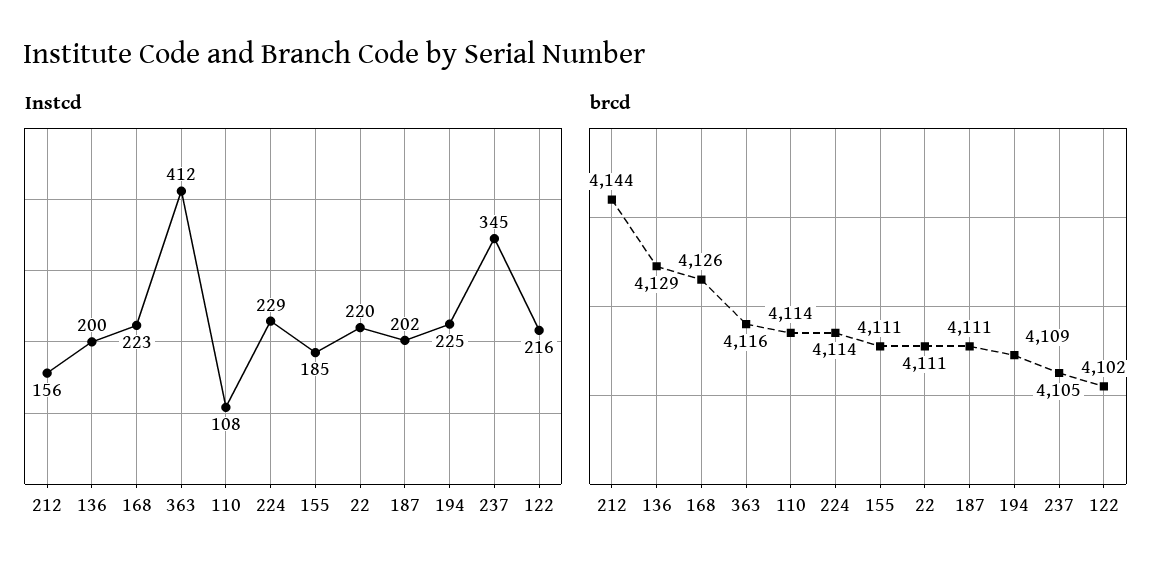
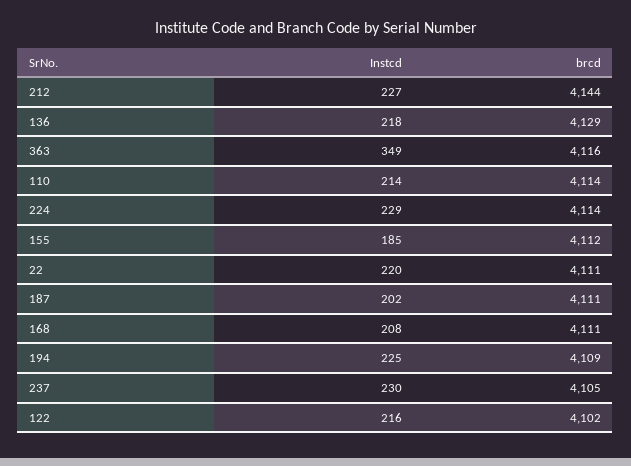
Instcd, 212: 156 -> 227
Instcd, 136: 200 -> 218
Instcd, 168: 223 -> 208
Instcd, 363: 412 -> 349
Instcd, 110: 108 -> 214
Instcd, 237: 345 -> 230
brcd, 168: 4126 -> 4111
brcd, 155: 4111 -> 4112

